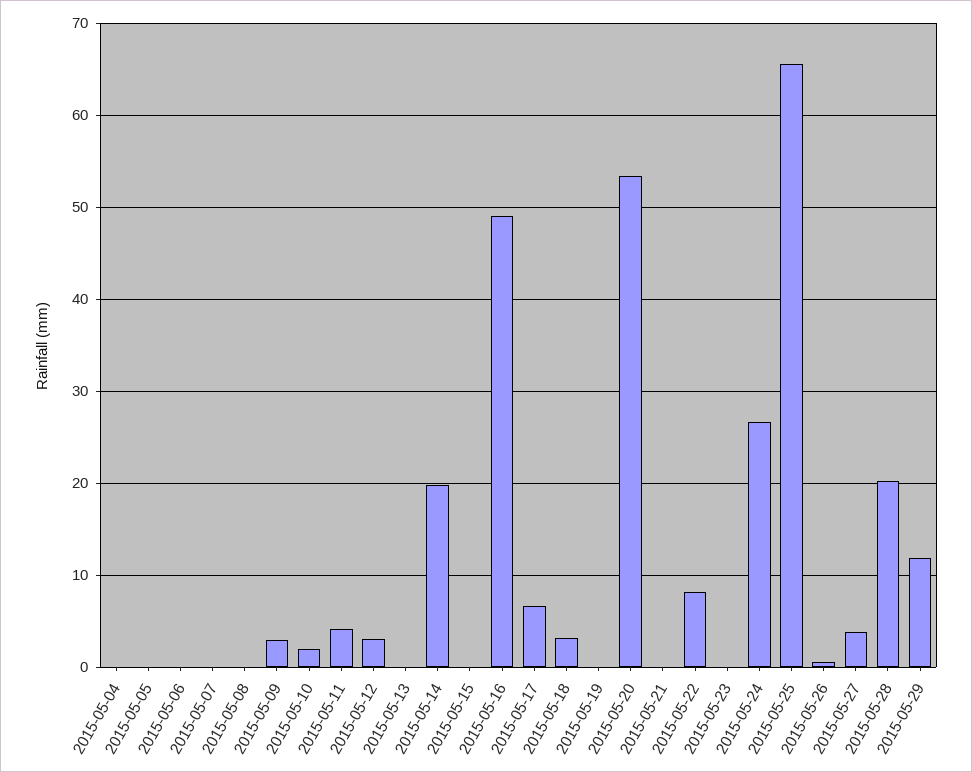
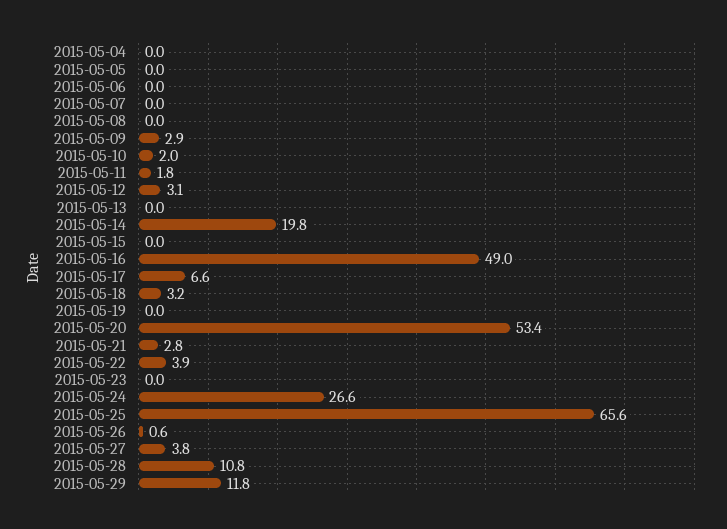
2015-05-11: 4 -> 1.8
2015-05-21: 0 -> 2.8
2015-05-22: 8 -> 3.9
2015-05-28: 20 -> 10.8

